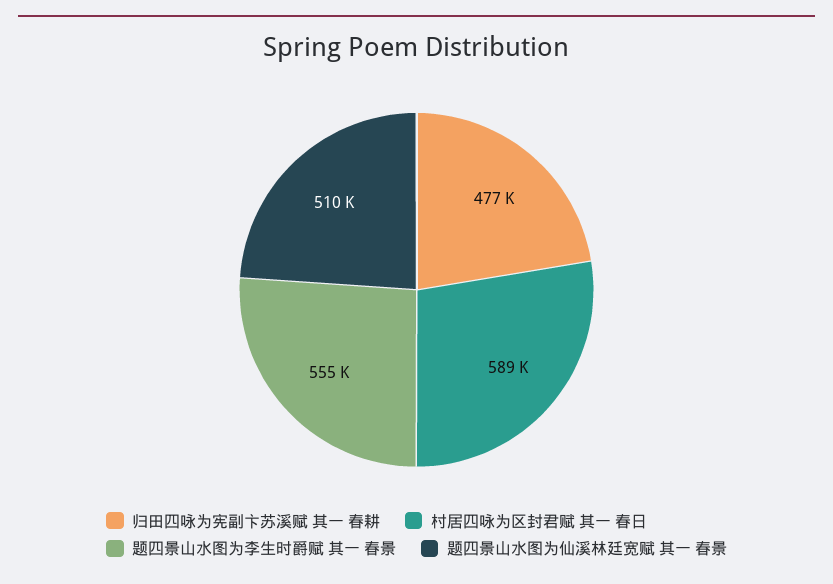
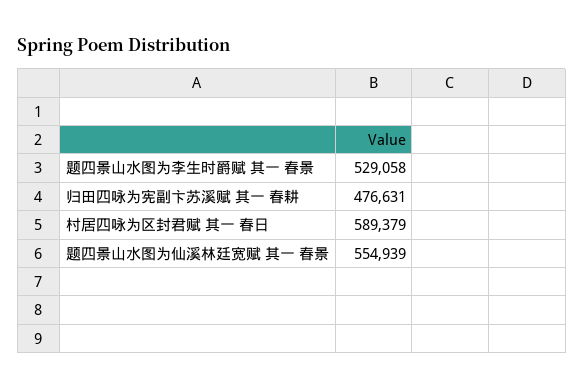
题四景山水图为李生时爵赋 其一 春景: 555000 -> 529058
题四景山水图为仙溪林廷宽赋 其一 春景: 510000 -> 554939

